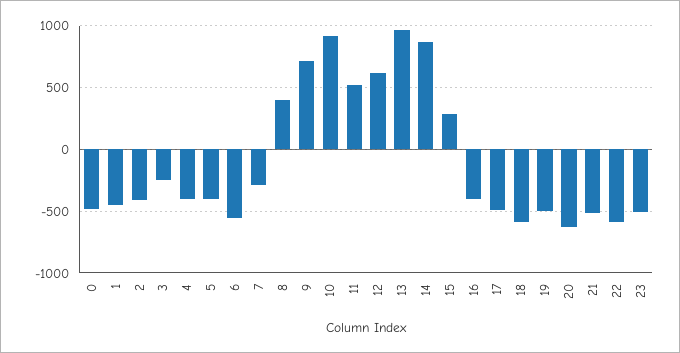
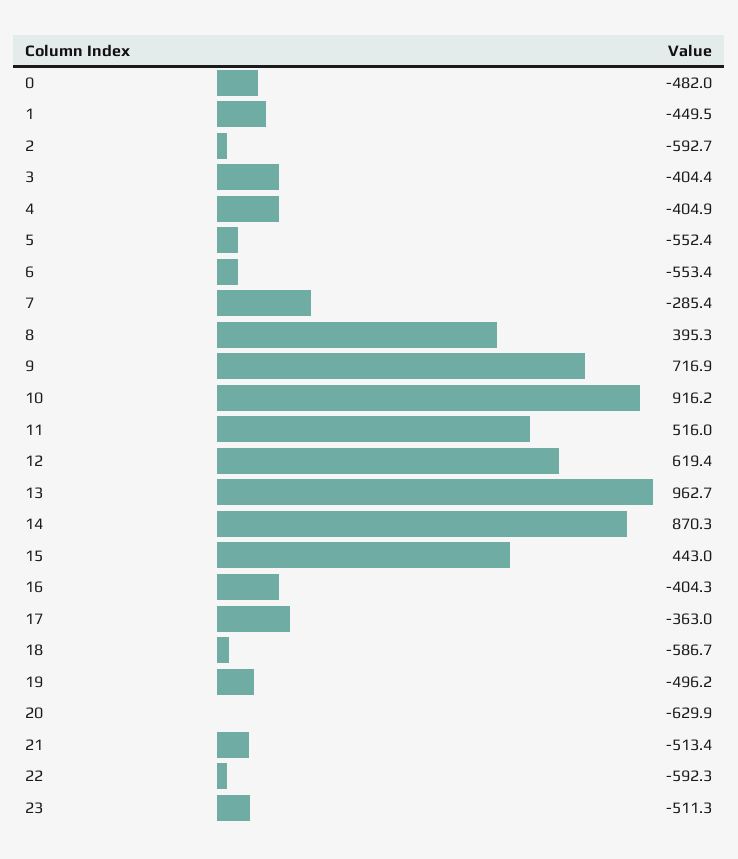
2: -400 -> -592.7
3: -250 -> -404.4
5: -400 -> -552.4
15: 300 -> 443
17: -500 -> -363

